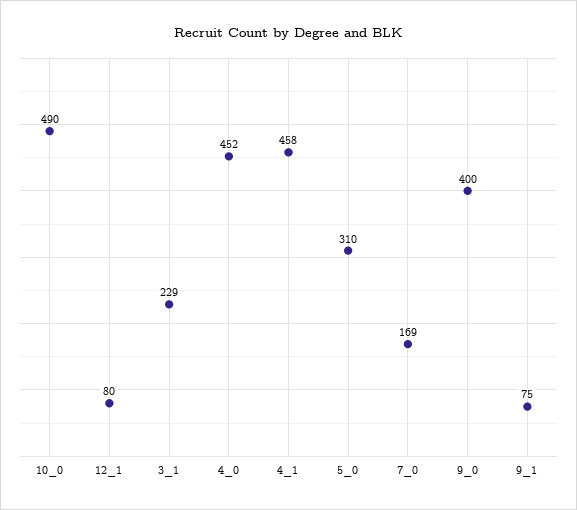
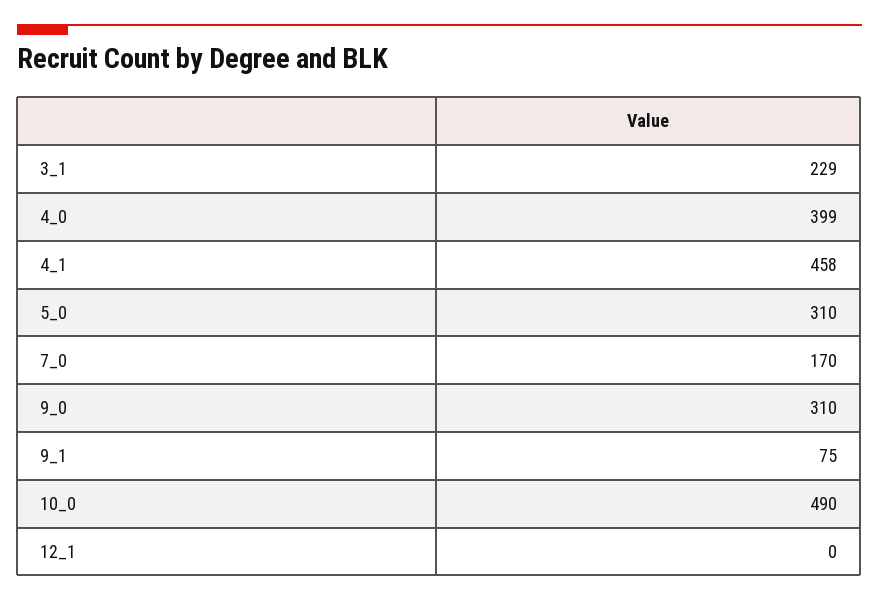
12_1: 80 -> 0
4_0: 452 -> 399
7_0: 169 -> 170
9_0: 400 -> 310

